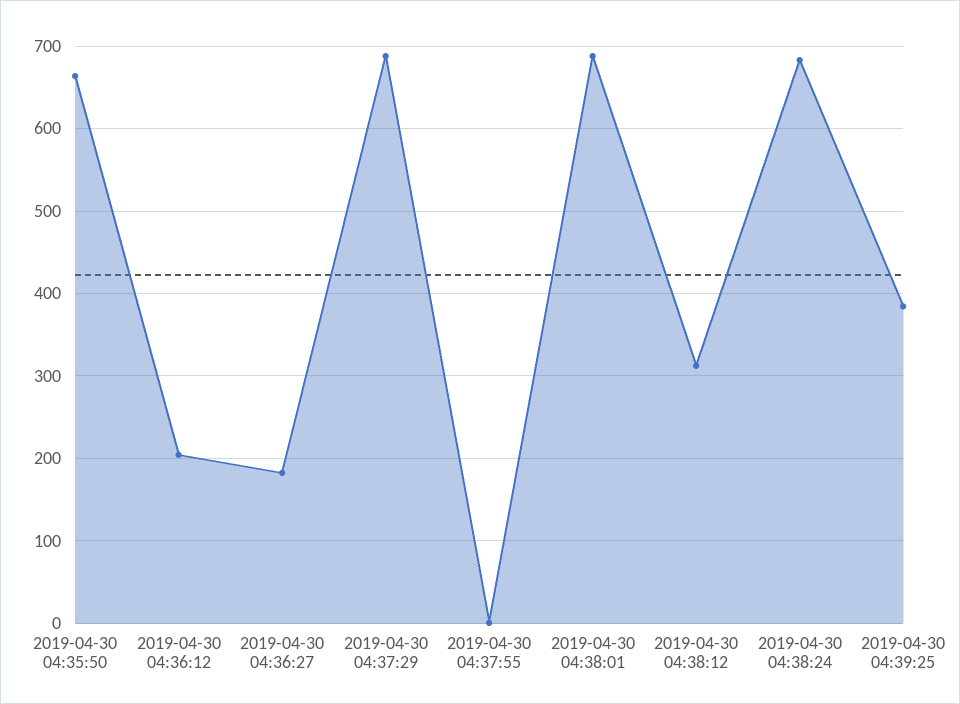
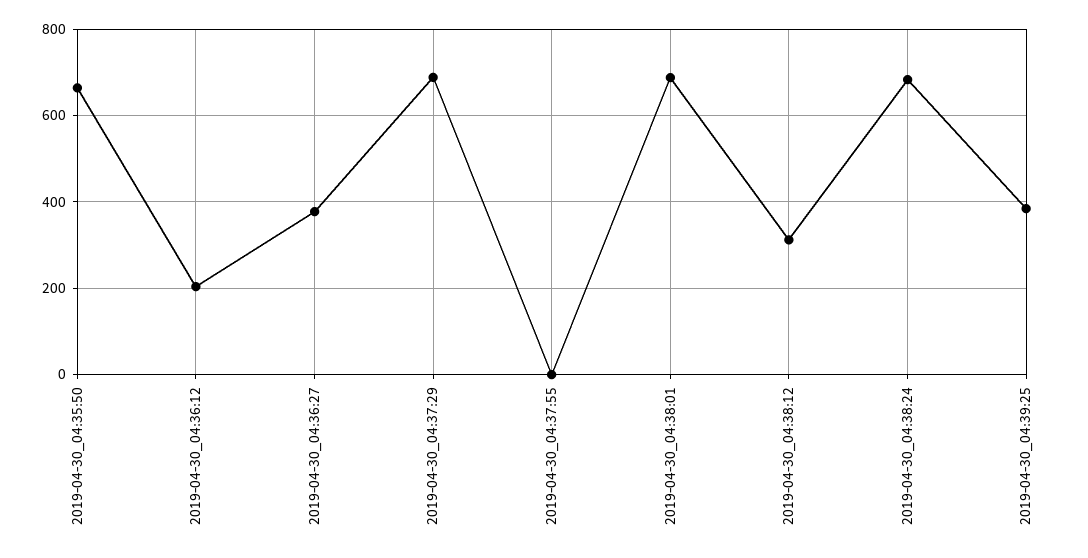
2019-04-30 04:36:27: 180 -> 380

